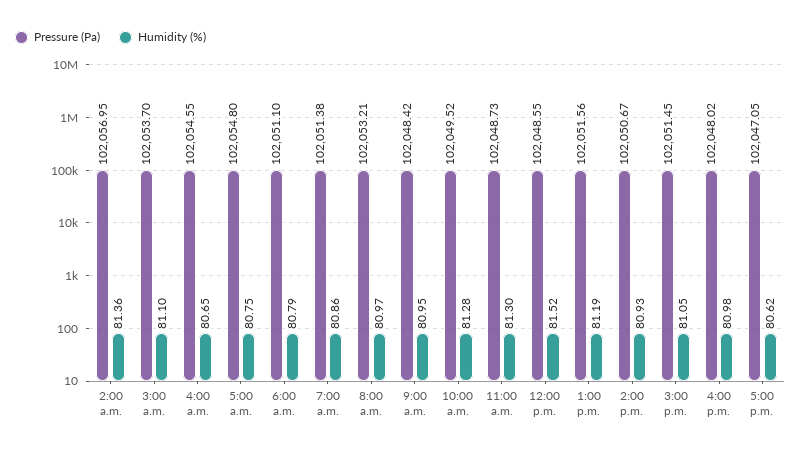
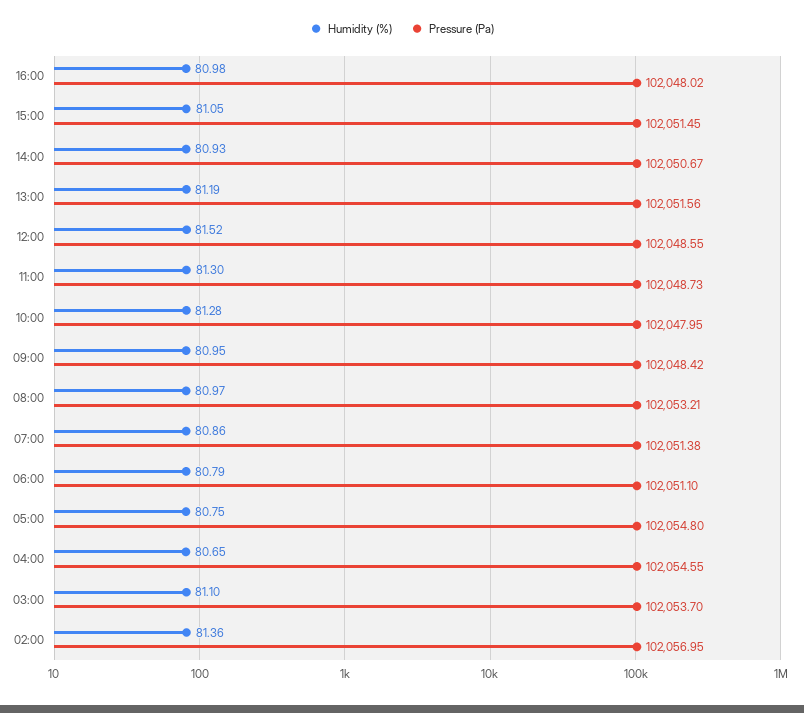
Pressure (Pa), 10:00 a.m.: 102049.52 -> 102047.95
Pressure (Pa), 5:00 p.m.: 102047.05 -> none
Humidity (%), 5:00 p.m.: 80.62 -> none

